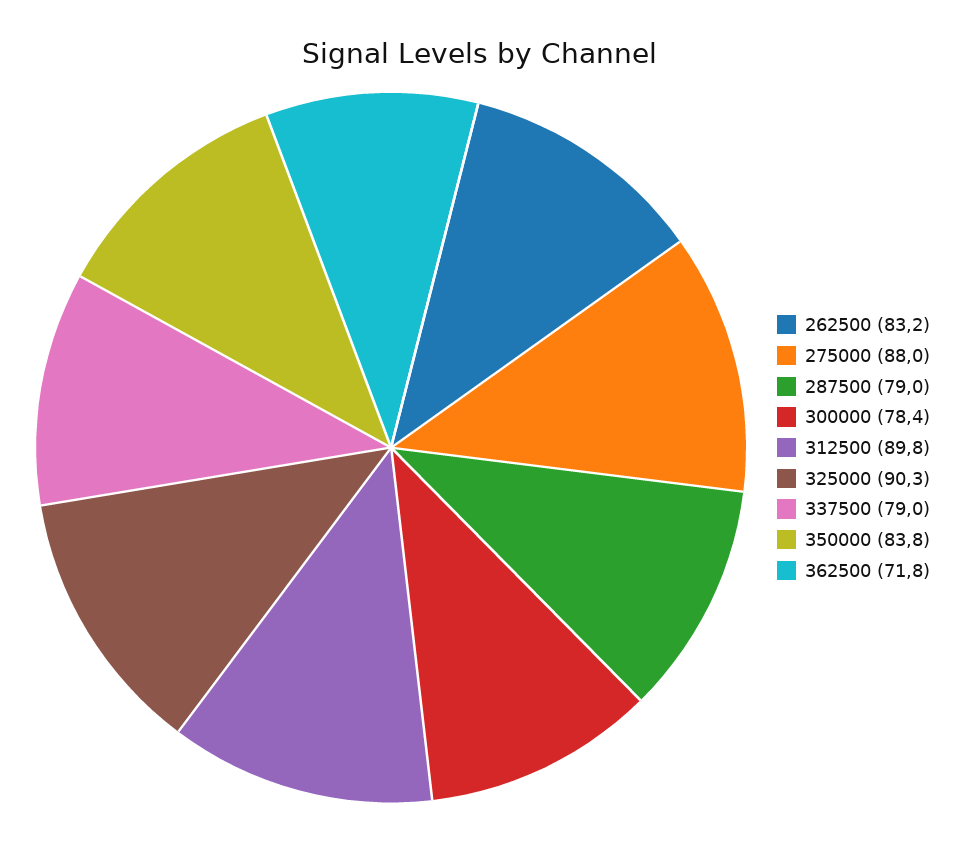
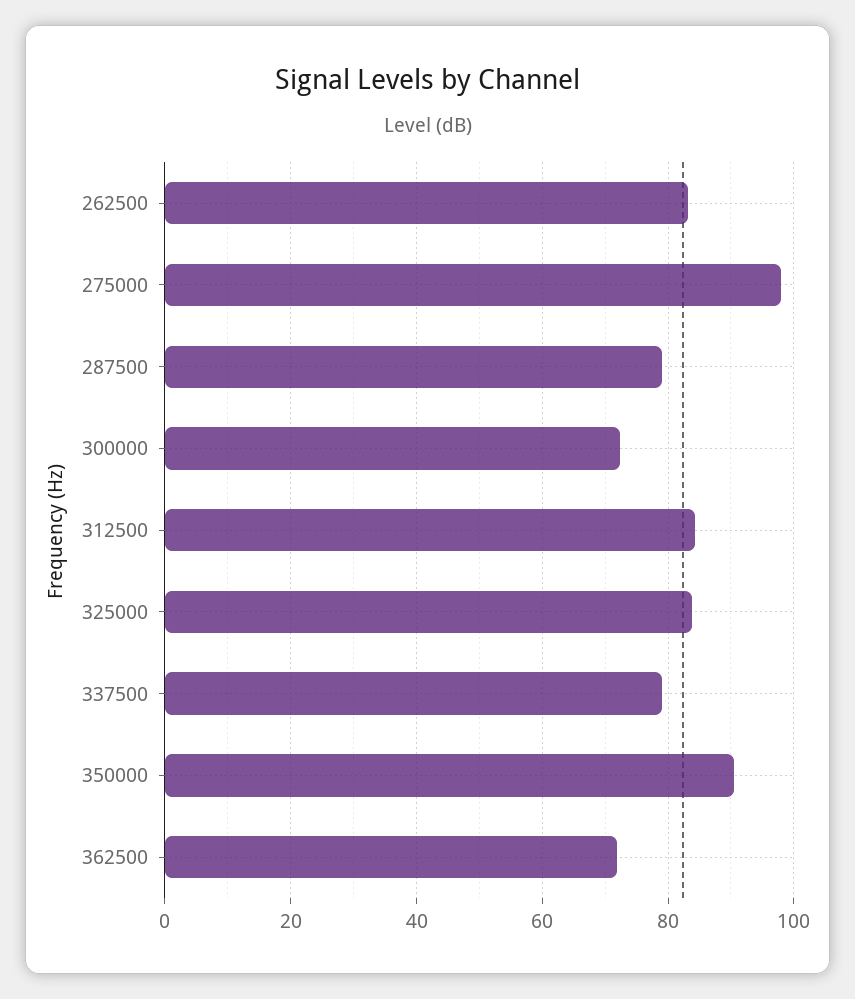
275000: 88 -> 98
300000: 78.4 -> 72
312500: 89.8 -> 84
325000: 90.3 -> 84
350000: 83.8 -> 90

